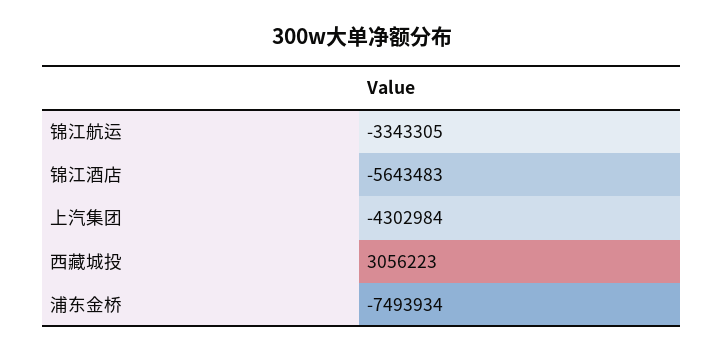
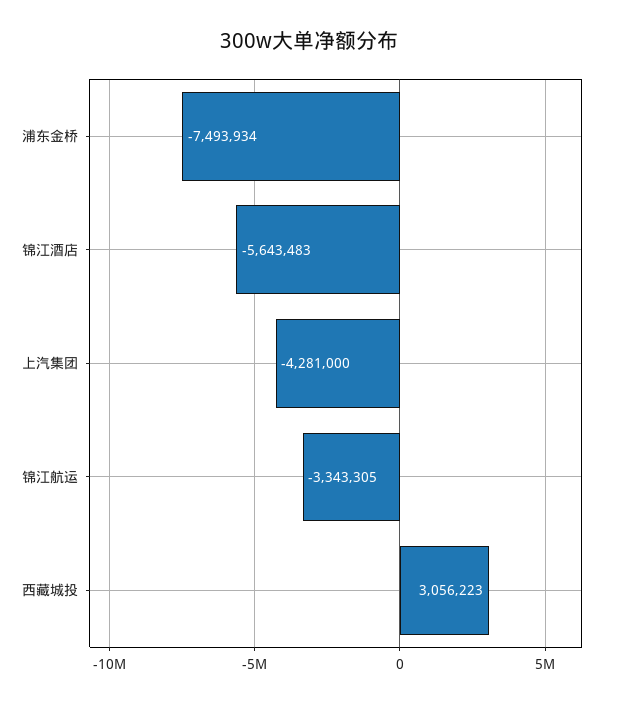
上汽集团: -4302984 -> -4281000

